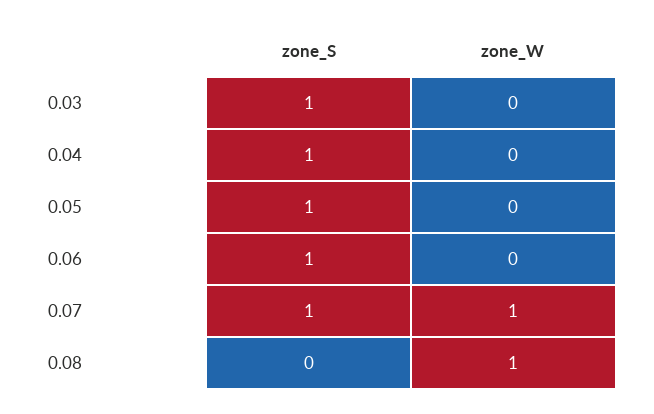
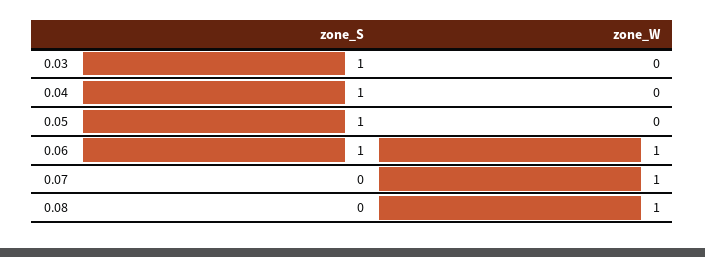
zone_W, 0.06: 0 -> 1
zone_S, 0.07: 1 -> 0

